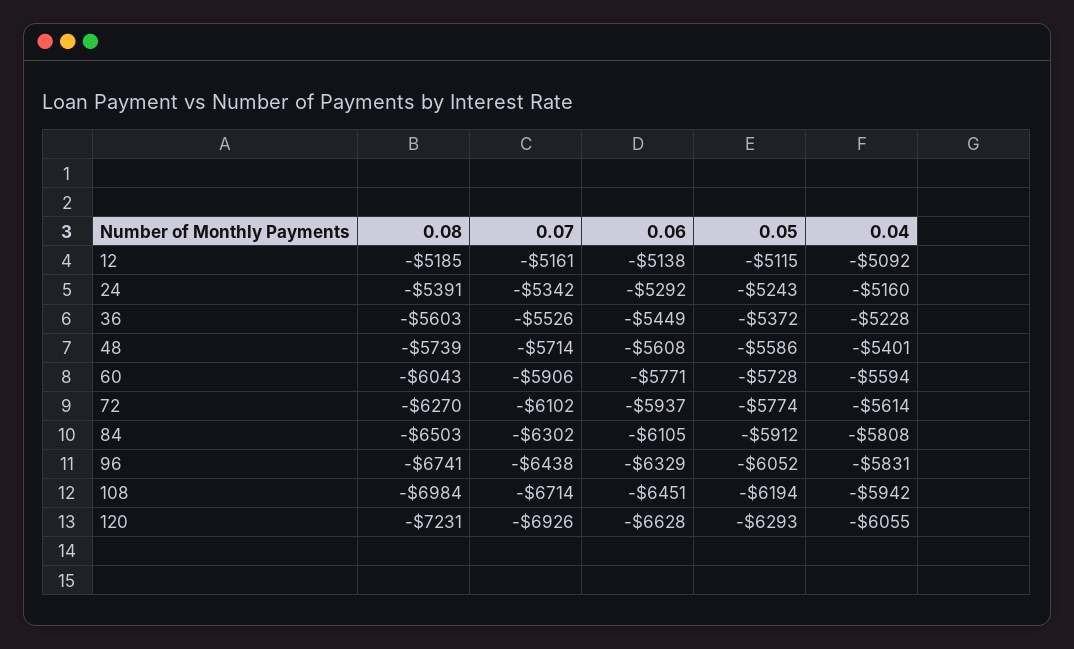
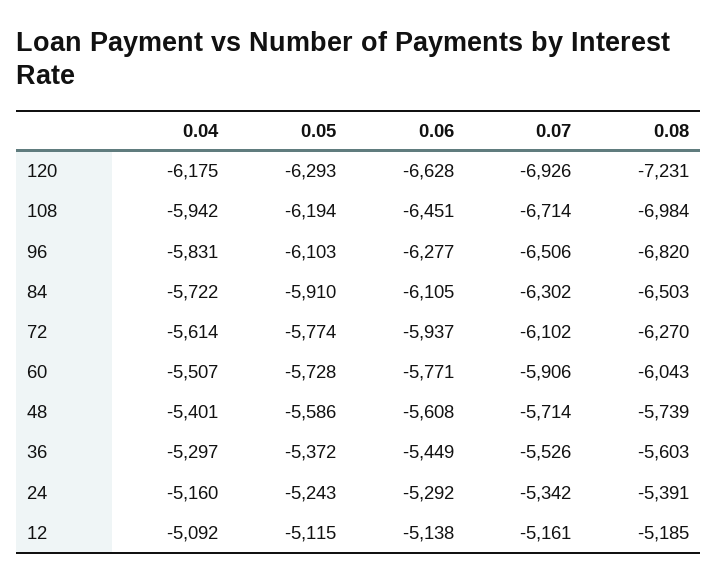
0.04, 36: -5228 -> -5297
0.04, 60: -5594 -> -5507
0.05, 84: -5912 -> -5910
0.04, 84: -5808 -> -5722
0.08, 96: -6741 -> -6820
0.07, 96: -6438 -> -6506
0.06, 96: -6329 -> -6277
0.05, 96: -6052 -> -6103
0.04, 120: -6055 -> -6175

